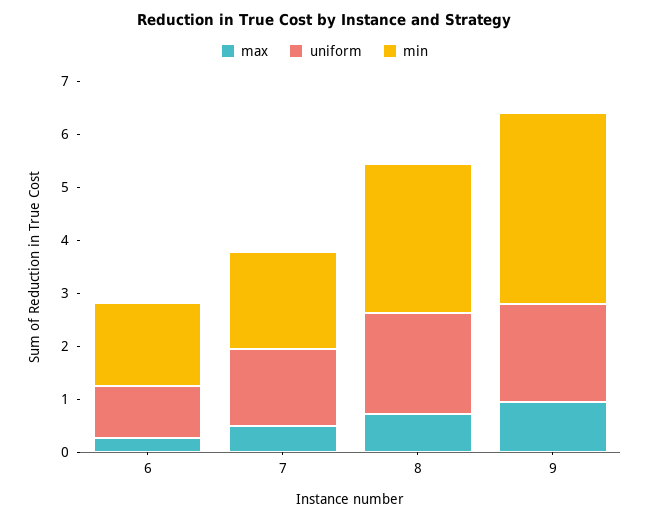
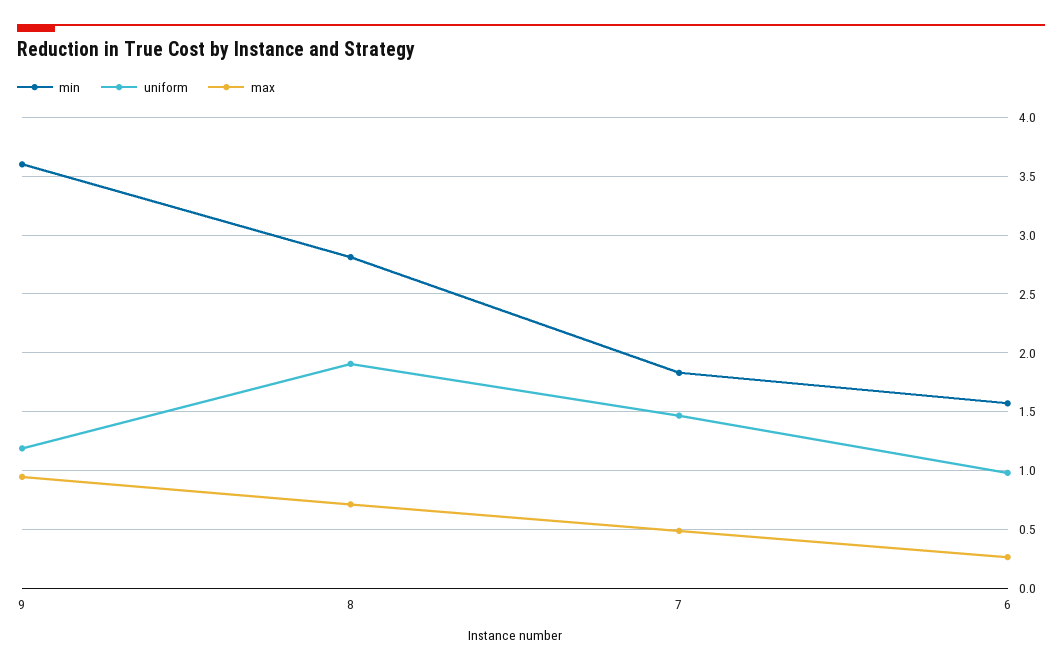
uniform, 9: 1.8 -> 1.2

